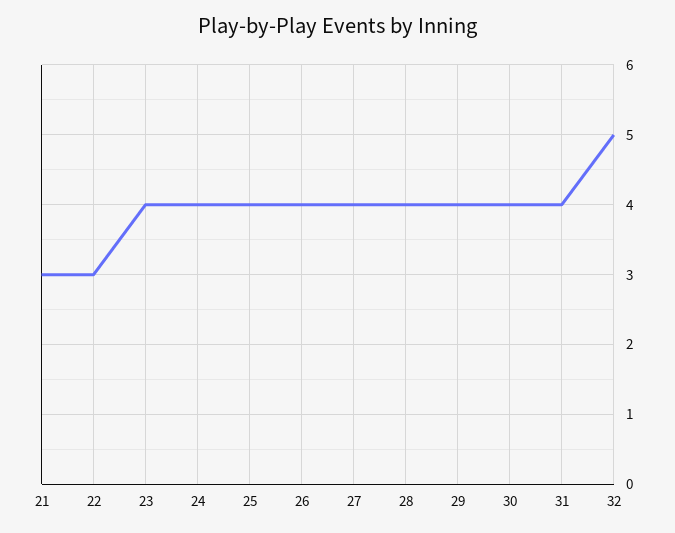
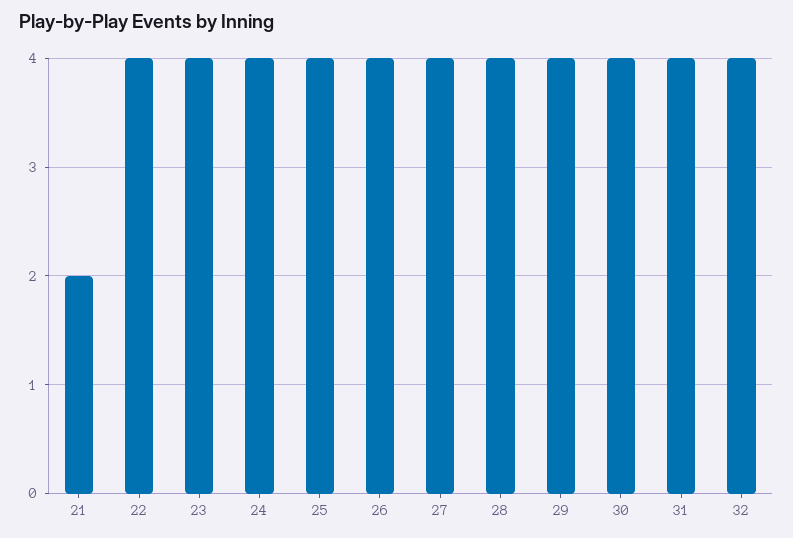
21: 3 -> 2
22: 3 -> 4
32: 5 -> 4

